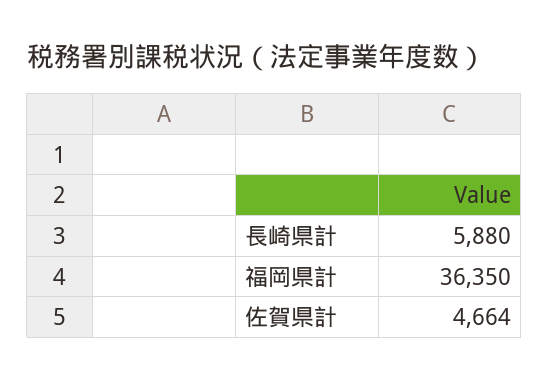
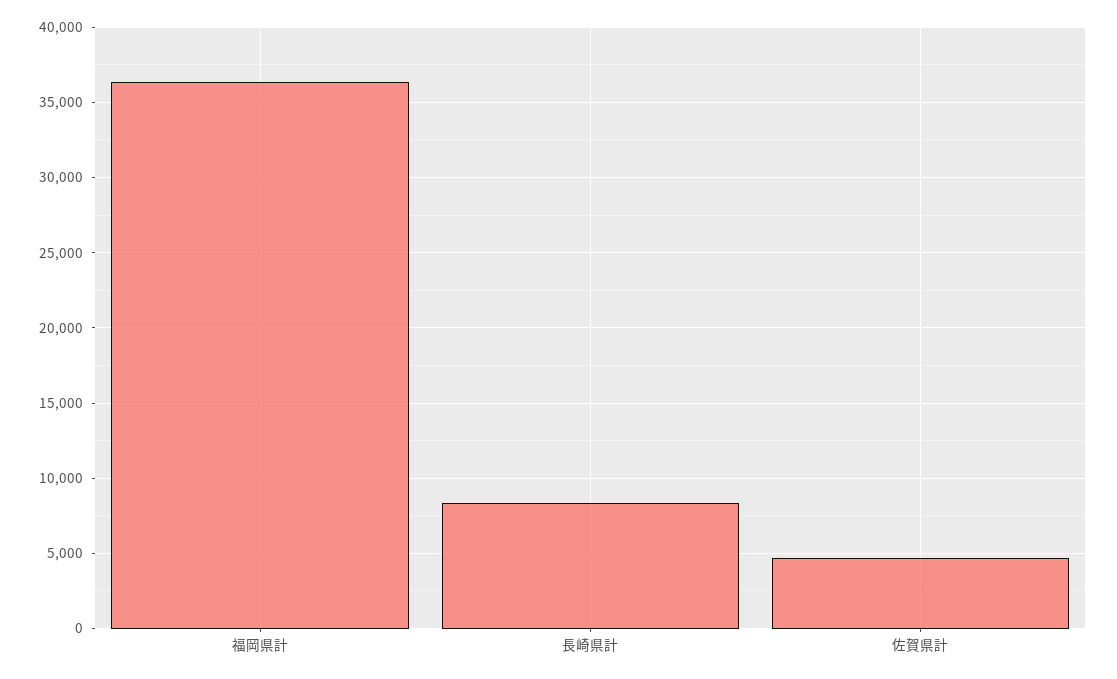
長崎県計: 5880 -> 8500

